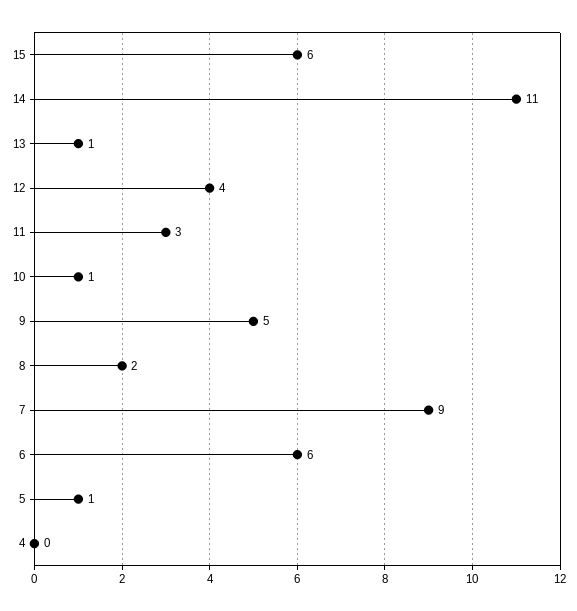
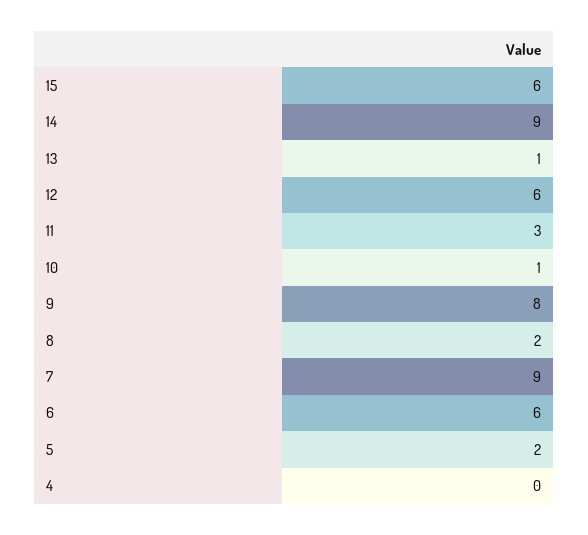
14: 11 -> 9
12: 4 -> 6
9: 5 -> 8
5: 1 -> 2

